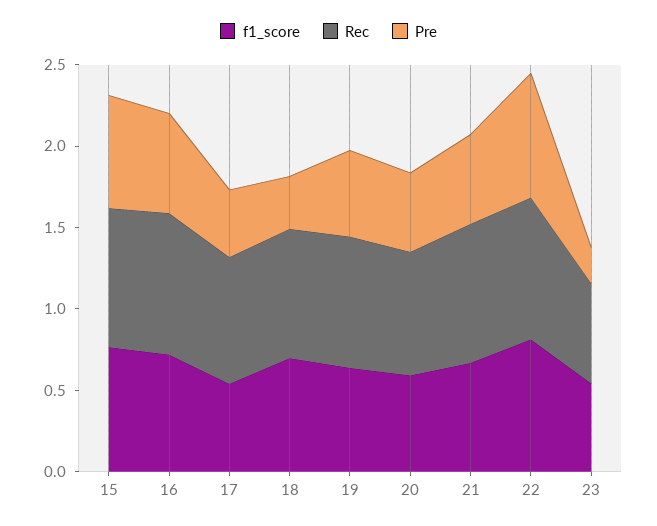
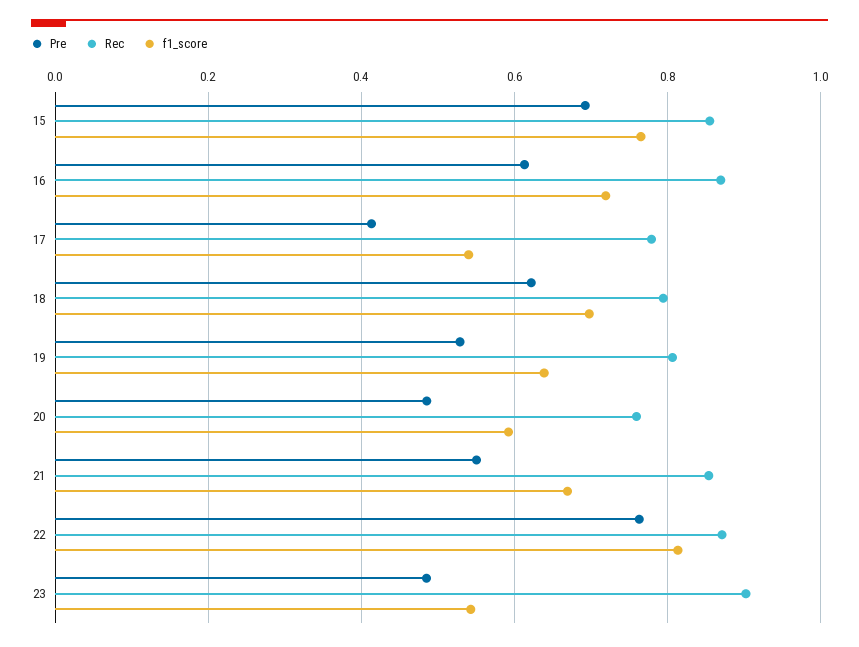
Pre, 18: 0.3 -> 0.62
Rec, 23: 0.6 -> 0.9
Pre, 23: 0.2 -> 0.48

